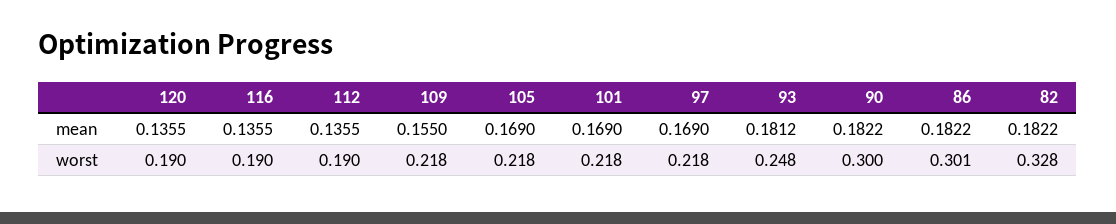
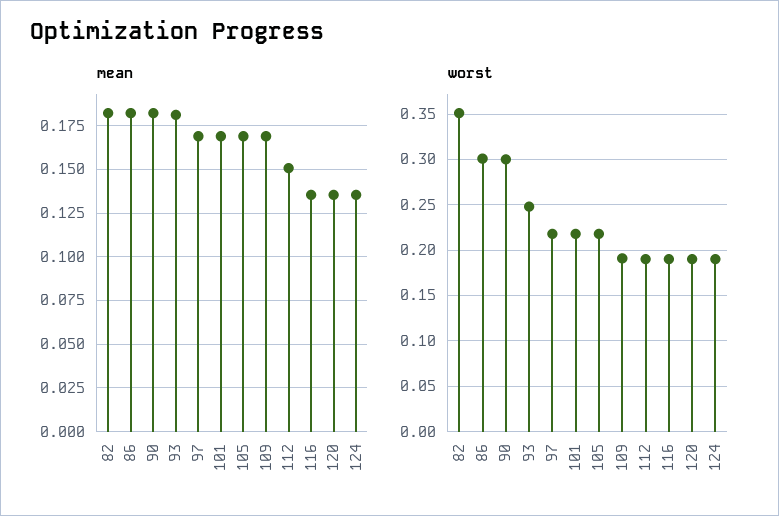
mean, 112: 0.1355 -> 0.15
mean, 109: 0.155 -> 0.17
worst, 109: 0.218 -> 0.19
worst, 82: 0.328 -> 0.35
mean, 124: none -> 0.135
worst, 124: none -> 0.19

